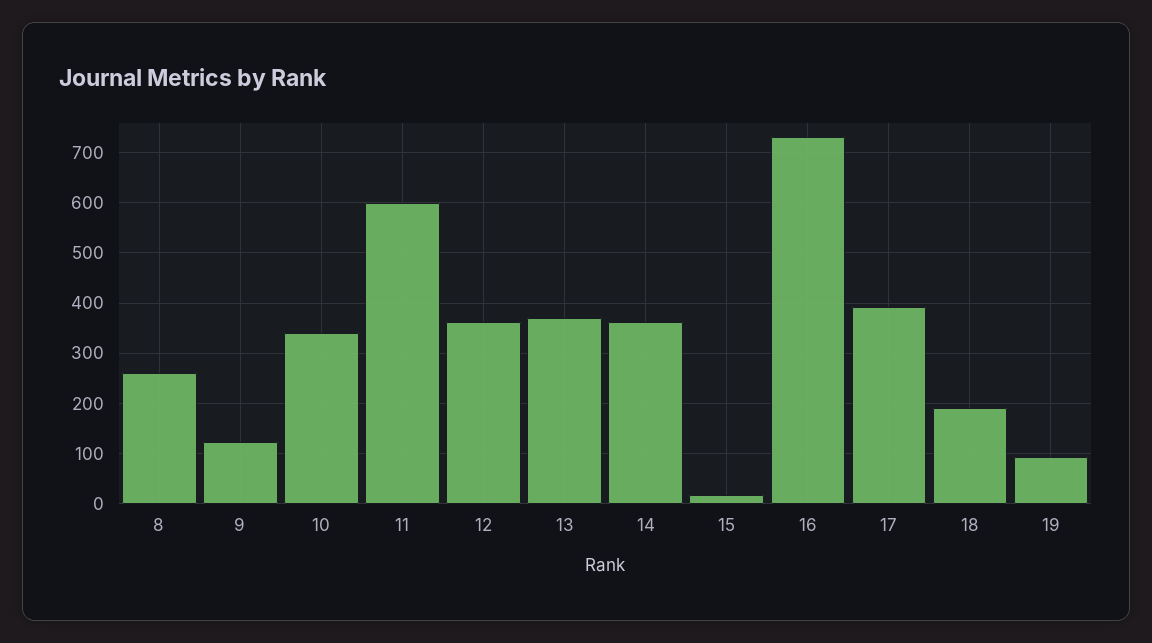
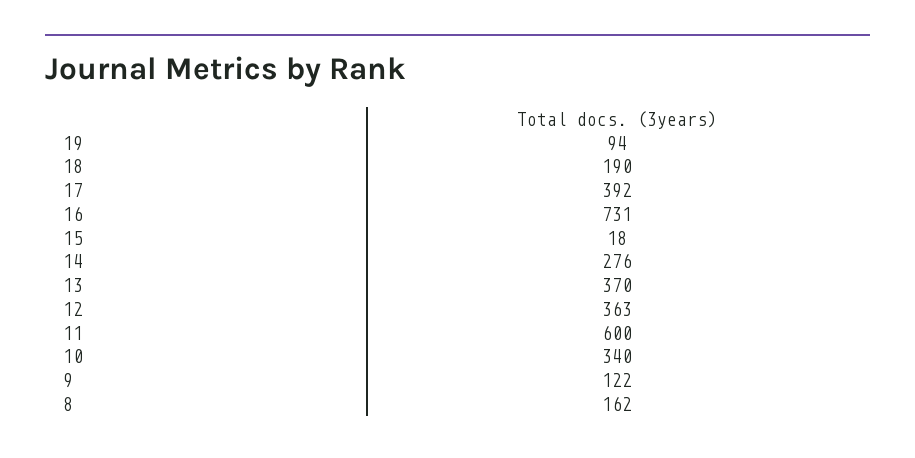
8: 260 -> 162
14: 360 -> 276

